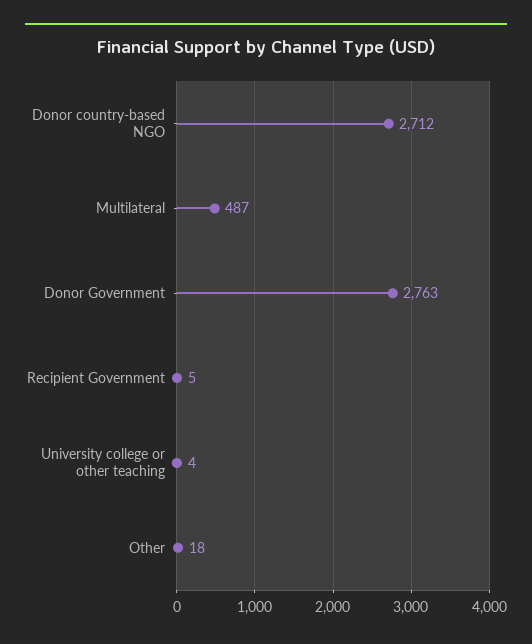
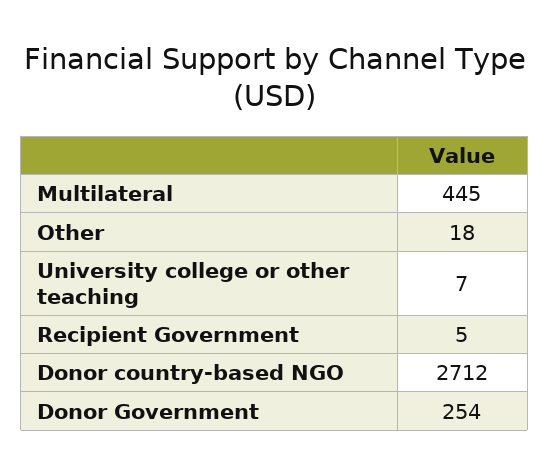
Multilateral: 487 -> 445
Donor Government: 2763 -> 254
University college or other teaching: 4 -> 7

